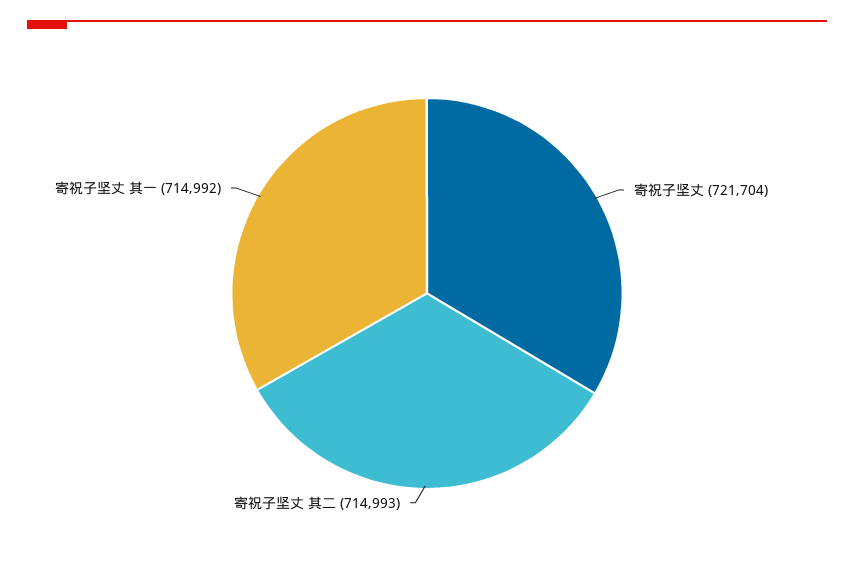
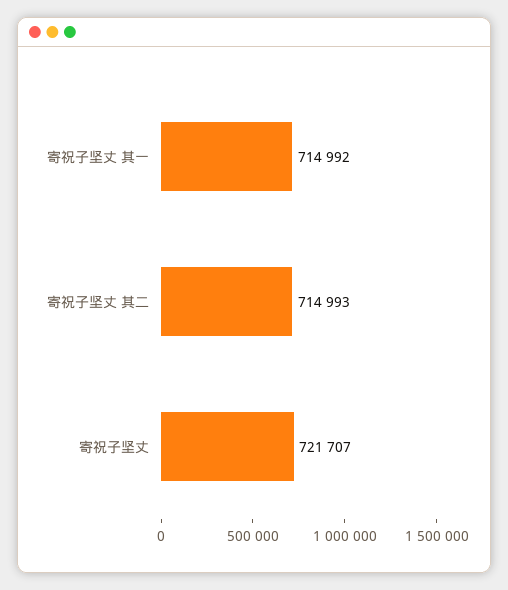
寄祝子坚丈: 721704 -> 721707

